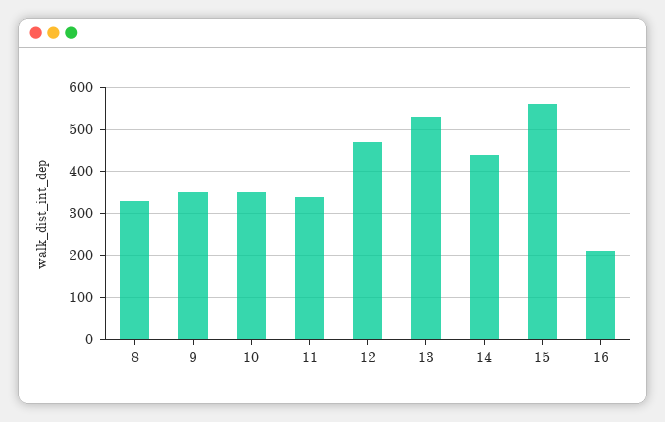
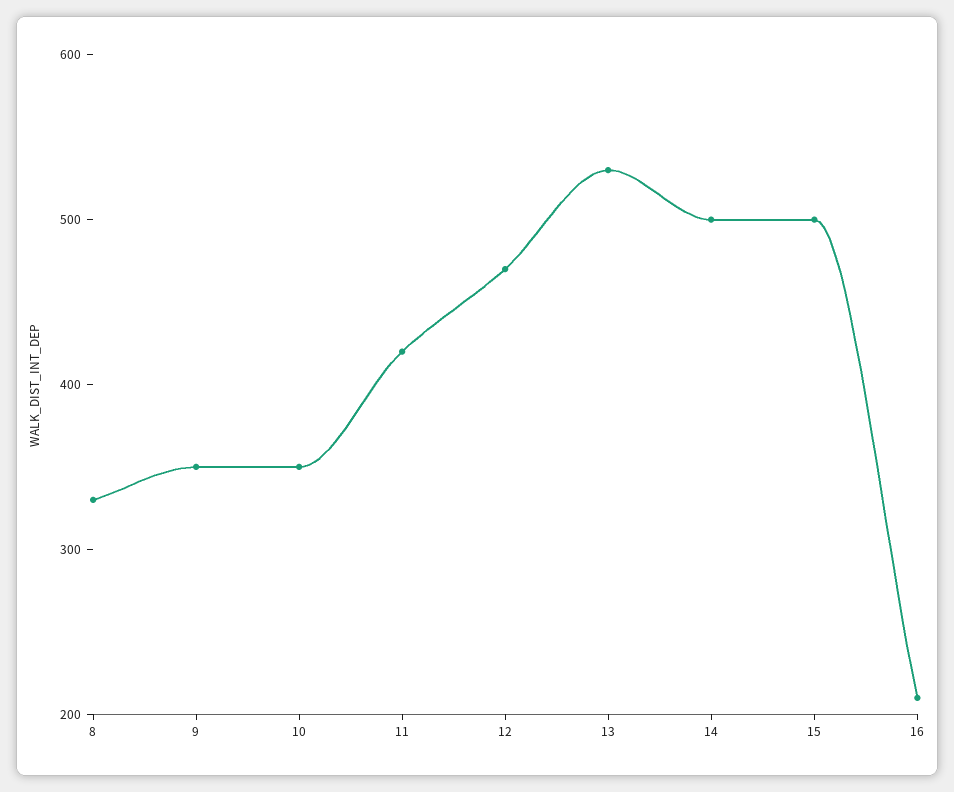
11: 340 -> 420
14: 440 -> 500
15: 560 -> 500

